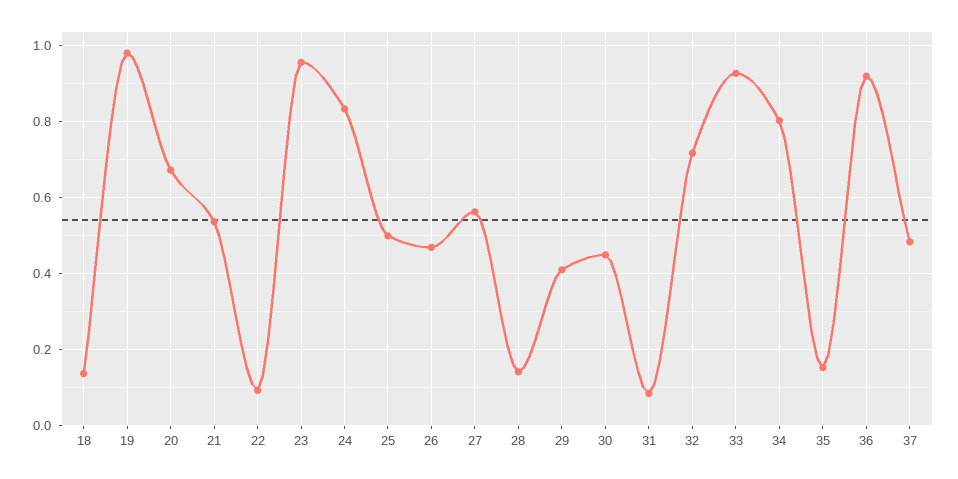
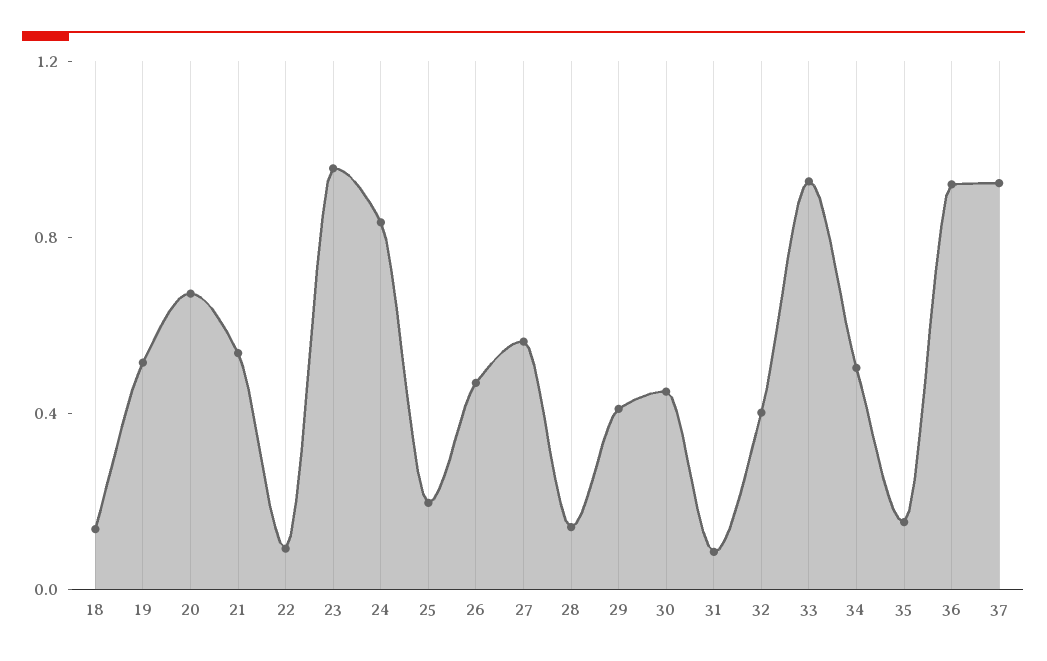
19: 0.98 -> 0.5
25: 0.5 -> 0.2
32: 0.72 -> 0.4
34: 0.8 -> 0.5
37: 0.48 -> 0.9

